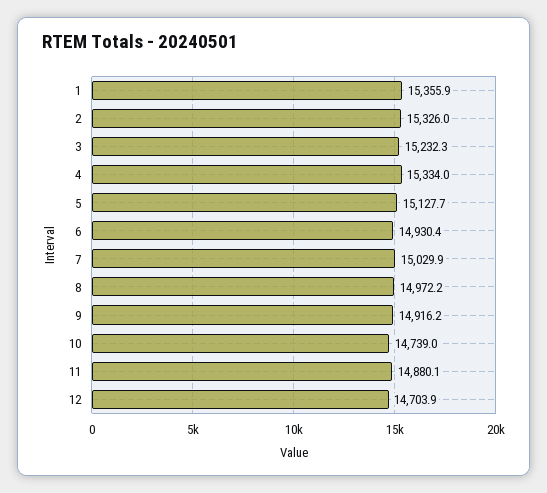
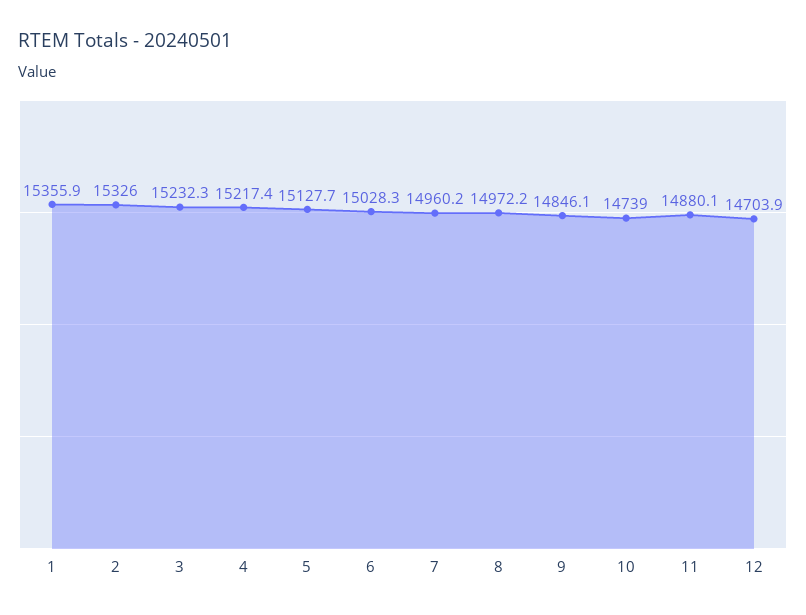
4: 15334 -> 15217.4
6: 14930.4 -> 15028.3
7: 15029.9 -> 14960.2
9: 14916.2 -> 14846.1

